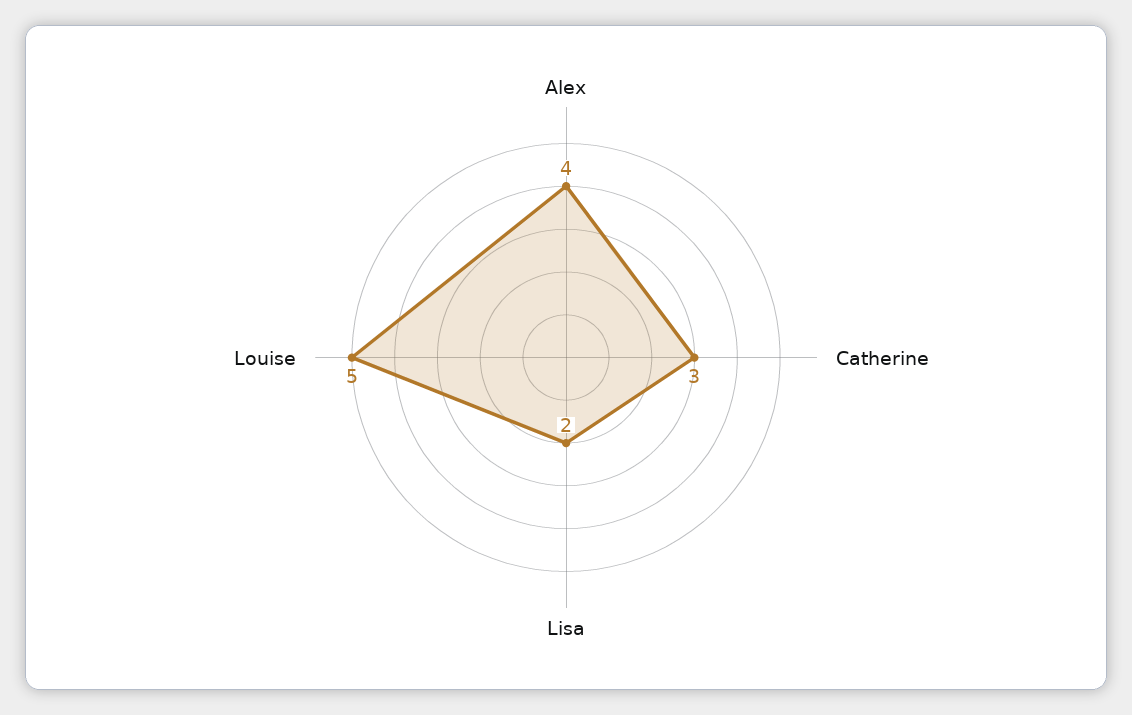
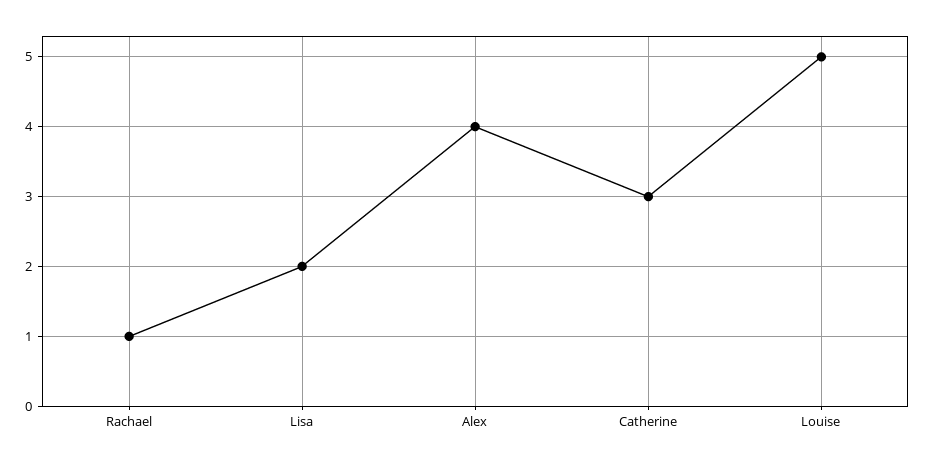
Rachael: none -> 1

